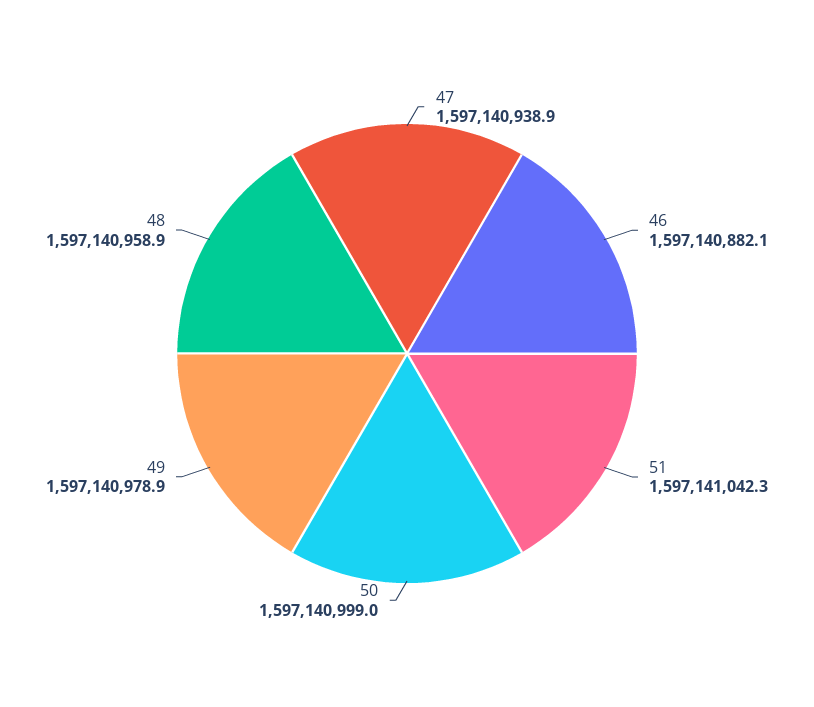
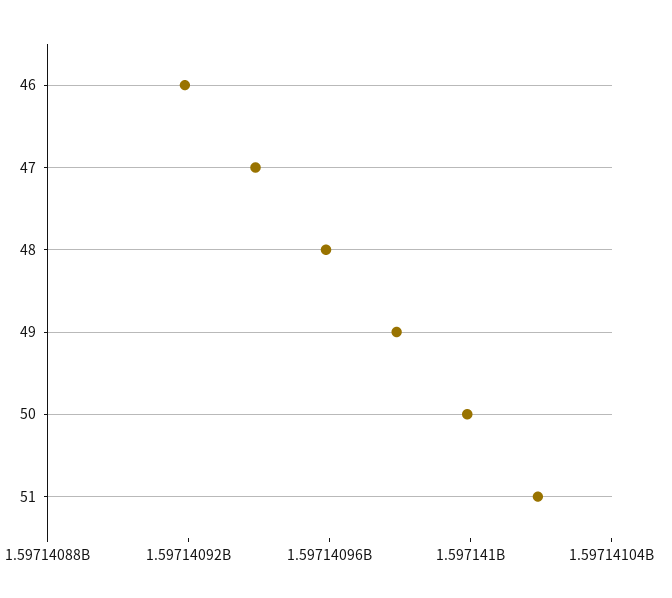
46: 1597140882.1 -> 1597140920
51: 1597141042.3 -> 1597141020

